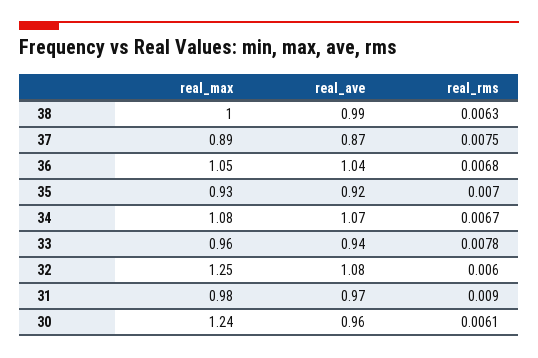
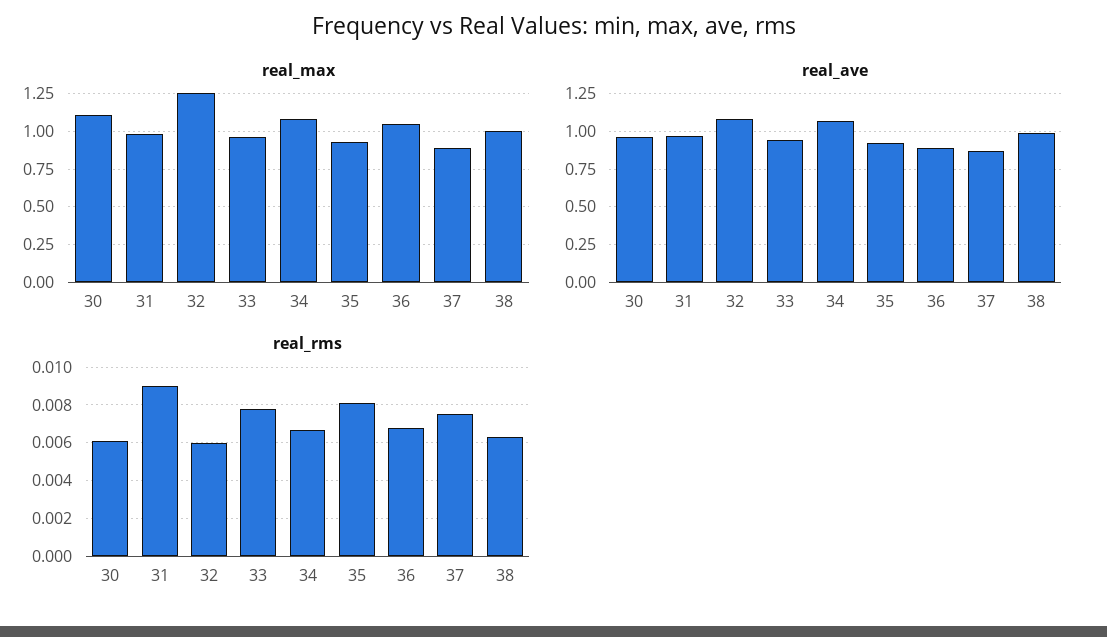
real_ave, 36: 1.04 -> 0.9
real_rms, 35: 0.007 -> 0.008
real_max, 30: 1.24 -> 1.1

